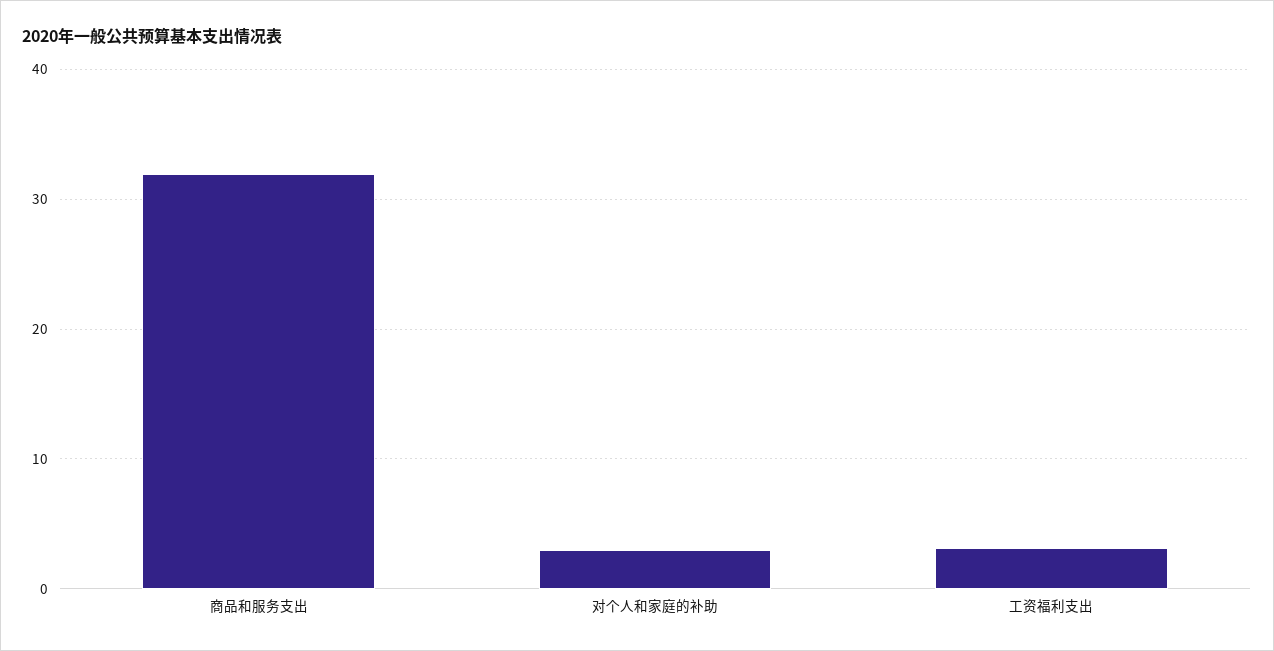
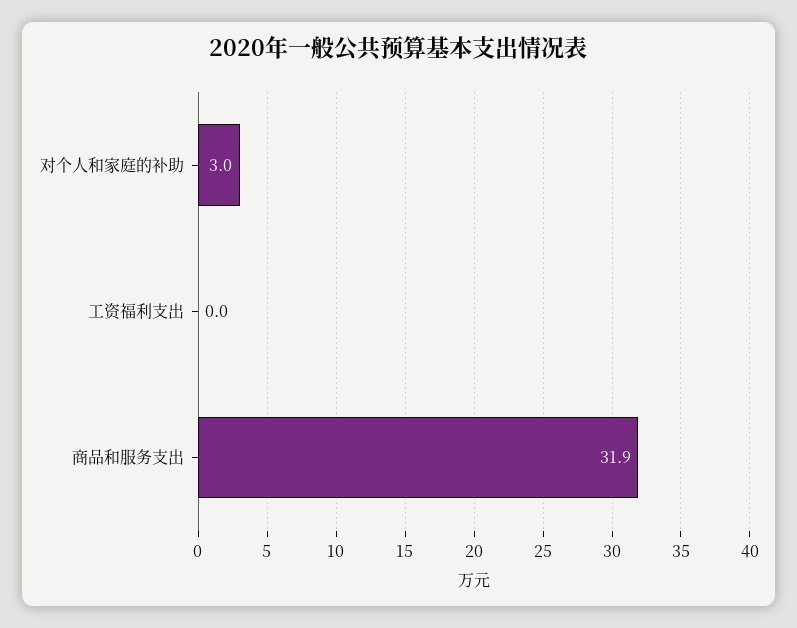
工资福利支出: 3 -> 0

